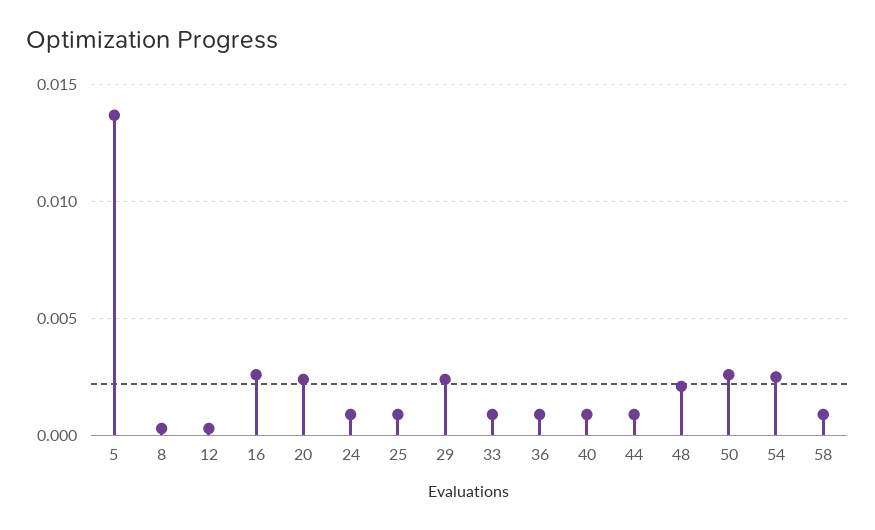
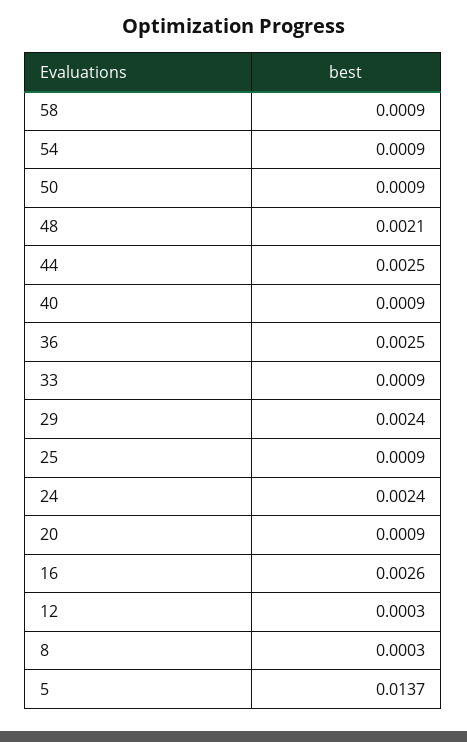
20: 0.0025 -> 0.0009
24: 0.001 -> 0.0024
36: 0.001 -> 0.0025
44: 0.001 -> 0.0025
50: 0.0025 -> 0.0009
54: 0.0025 -> 0.0009

